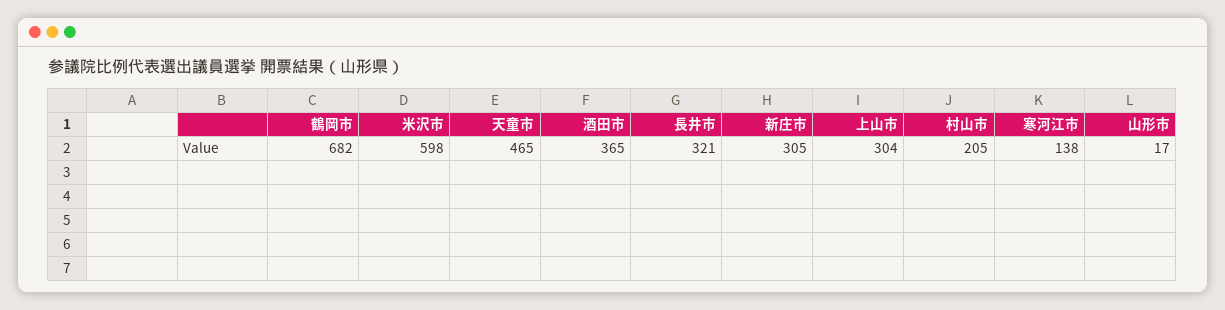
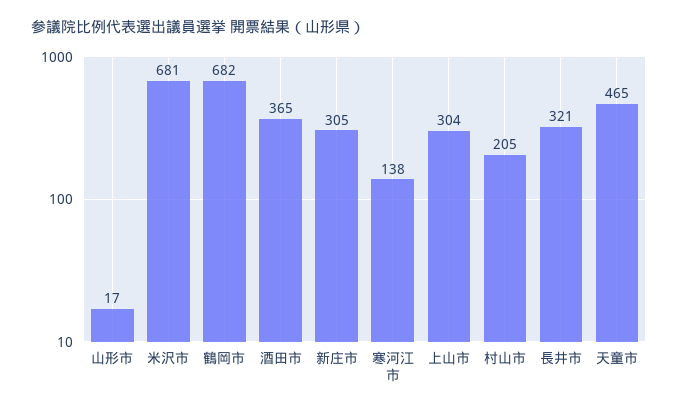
米沢市: 598 -> 681

